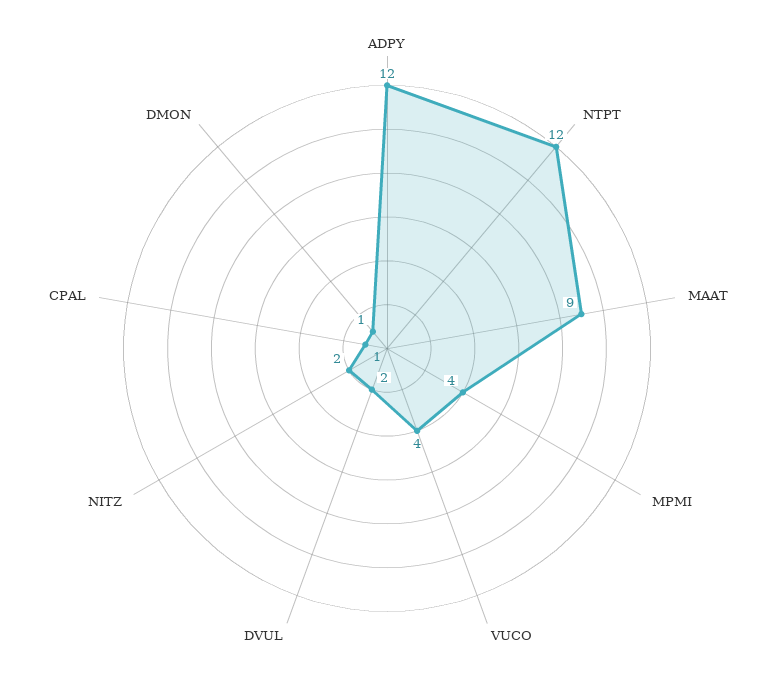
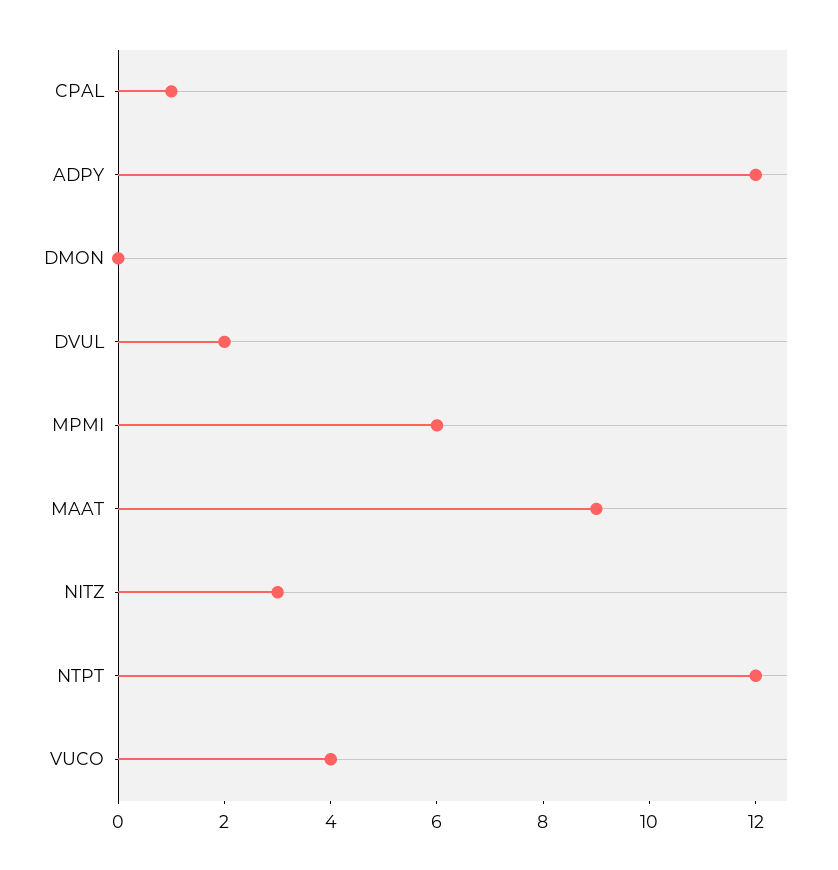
MPMI: 4 -> 6
NITZ: 2 -> 3
DMON: 1 -> 0

